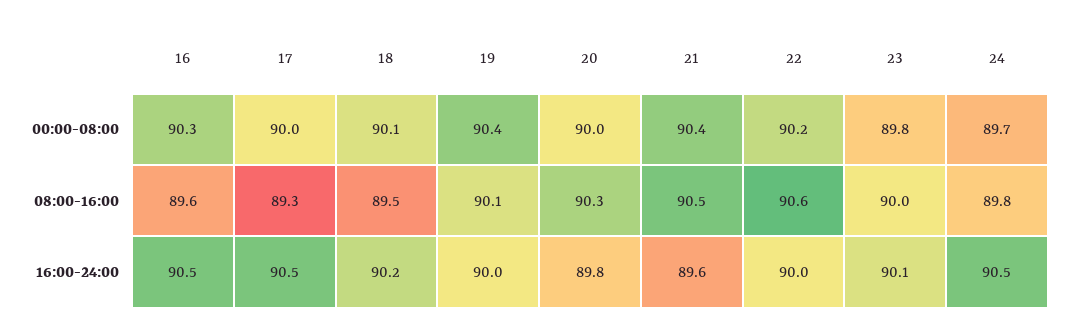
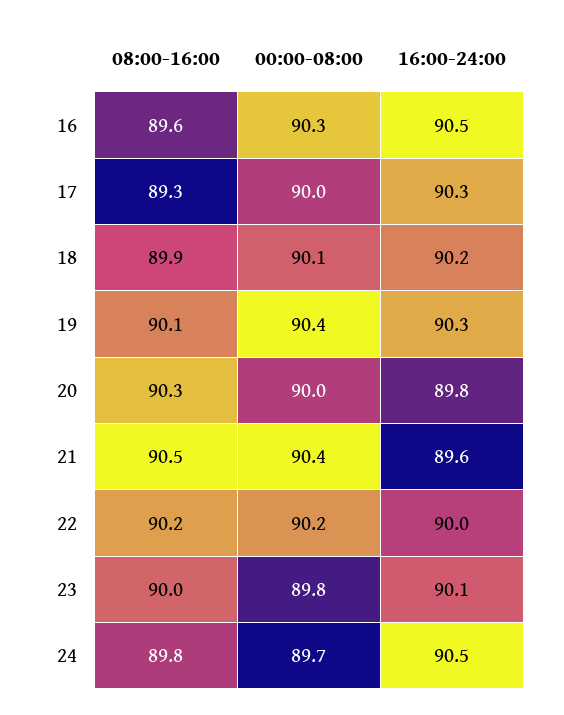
18, 08:00-16:00: 89.5 -> 89.9
22, 08:00-16:00: 90.6 -> 90.2
17, 16:00-24:00: 90.5 -> 90.3
19, 16:00-24:00: 90 -> 90.3

